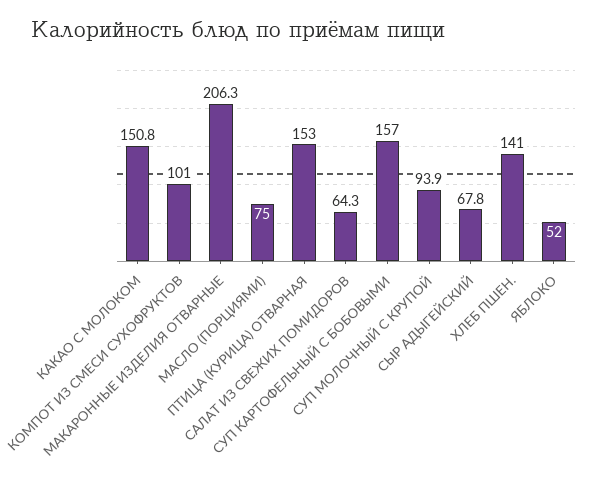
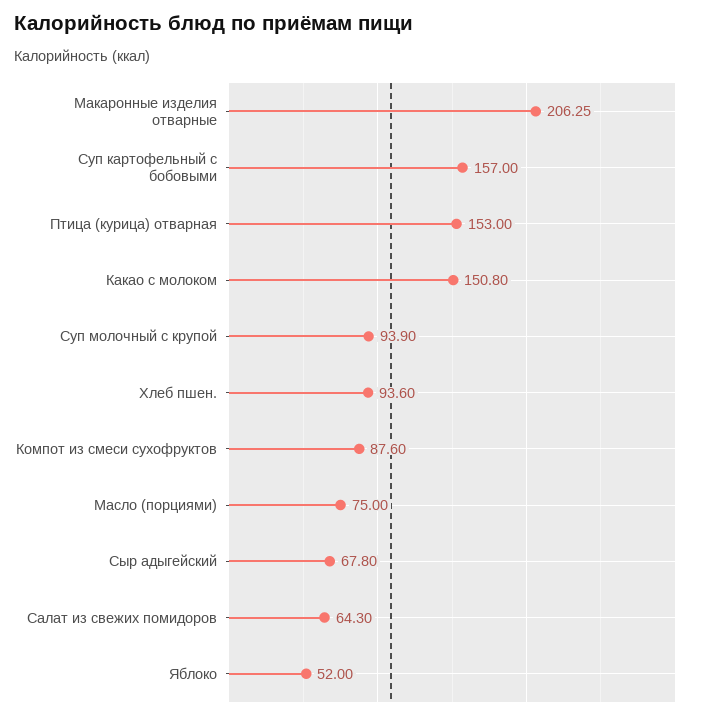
КОМПОТ ИЗ СМЕСИ СУХОФРУКТОВ: 101 -> 87.6
ХЛЕБ ПШЕН.: 141 -> 93.6

